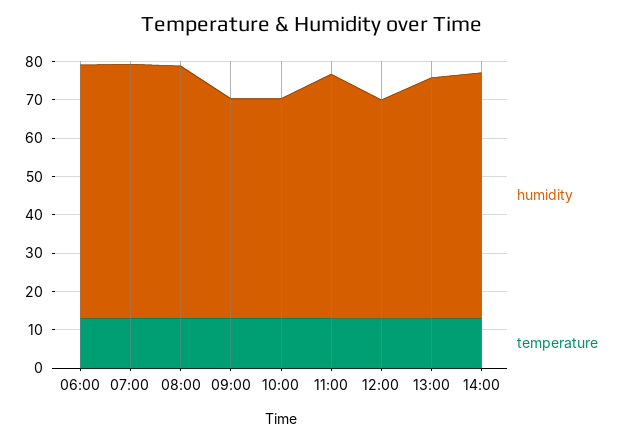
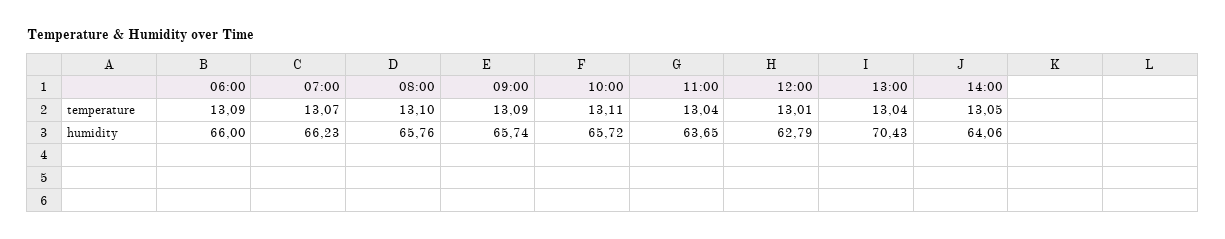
humidity, 09:00: 57.5 -> 65.74
humidity, 10:00: 57.5 -> 65.72
humidity, 12:00: 57.5 -> 62.79
humidity, 13:00: 62.5 -> 70.43

